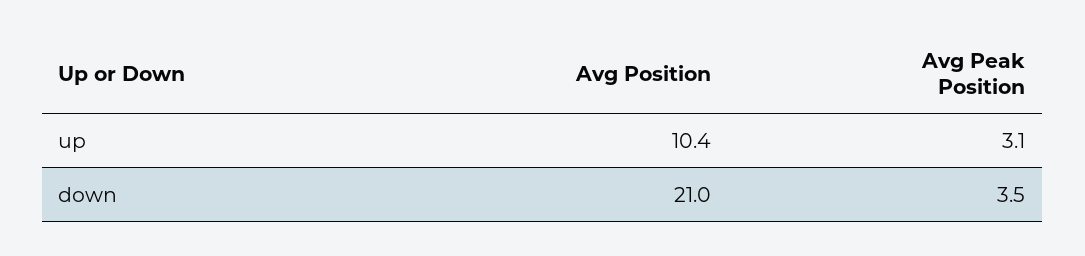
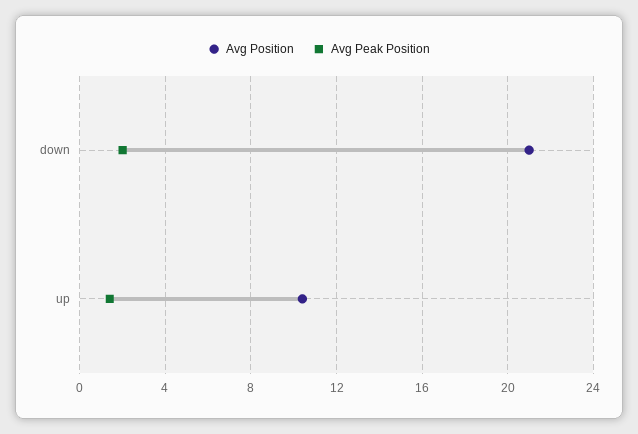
Avg Peak Position, up: 3.1 -> 1.5
Avg Peak Position, down: 3.5 -> 2

